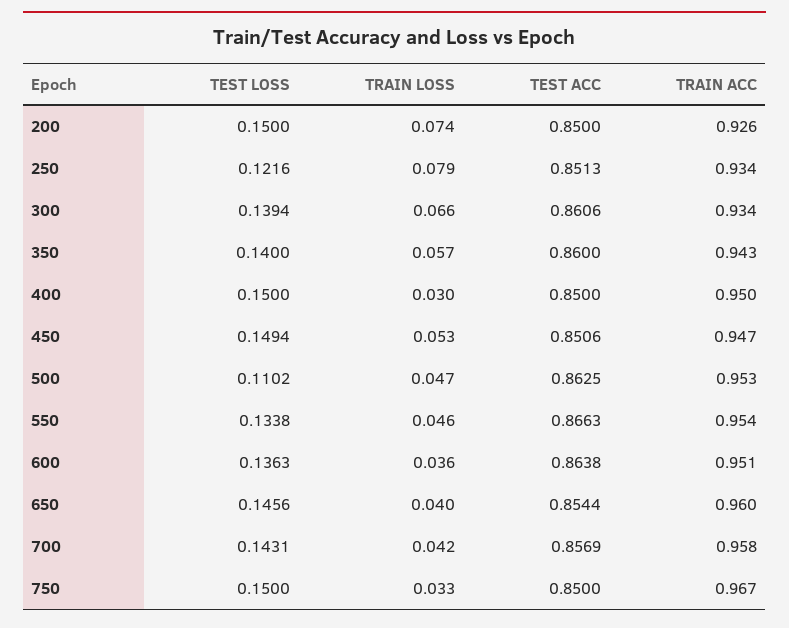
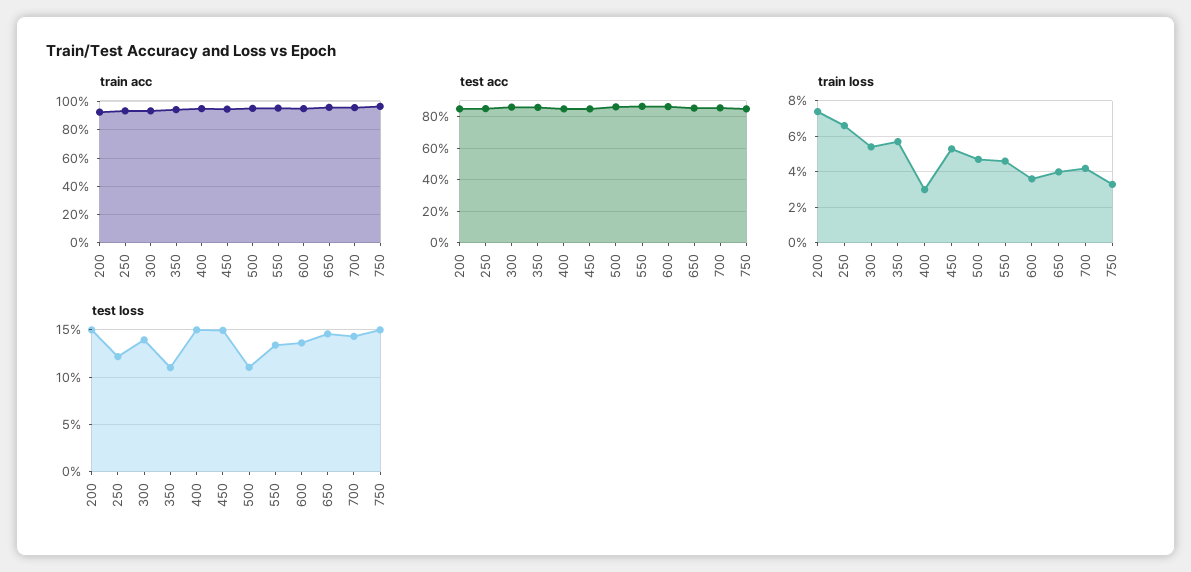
TRAIN LOSS, 250: 0.079 -> 0.065
TRAIN LOSS, 300: 0.066 -> 0.055
TEST LOSS, 350: 0.14 -> 0.11

